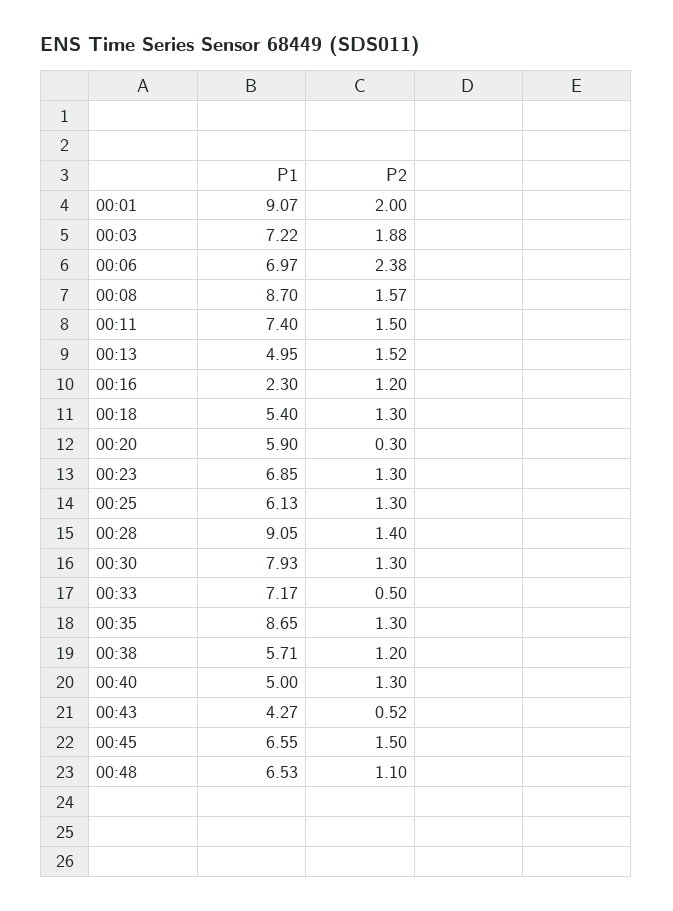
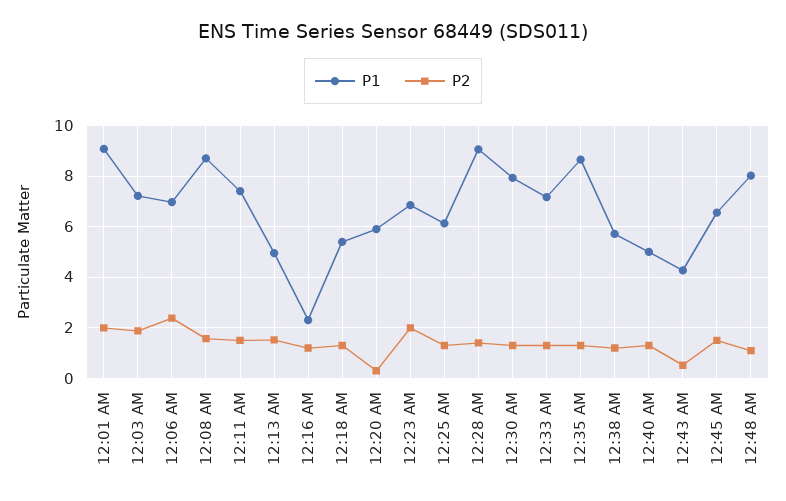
P2, 00:23: 1.3 -> 2
P2, 00:33: 0.5 -> 1.25
P1, 00:48: 6.53 -> 8

